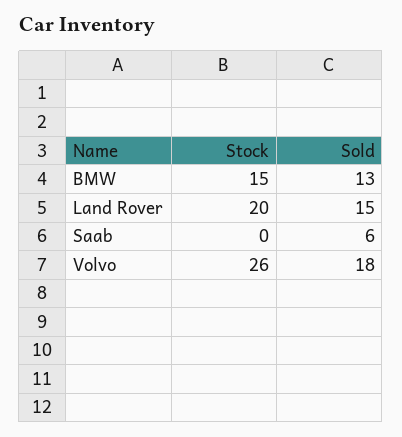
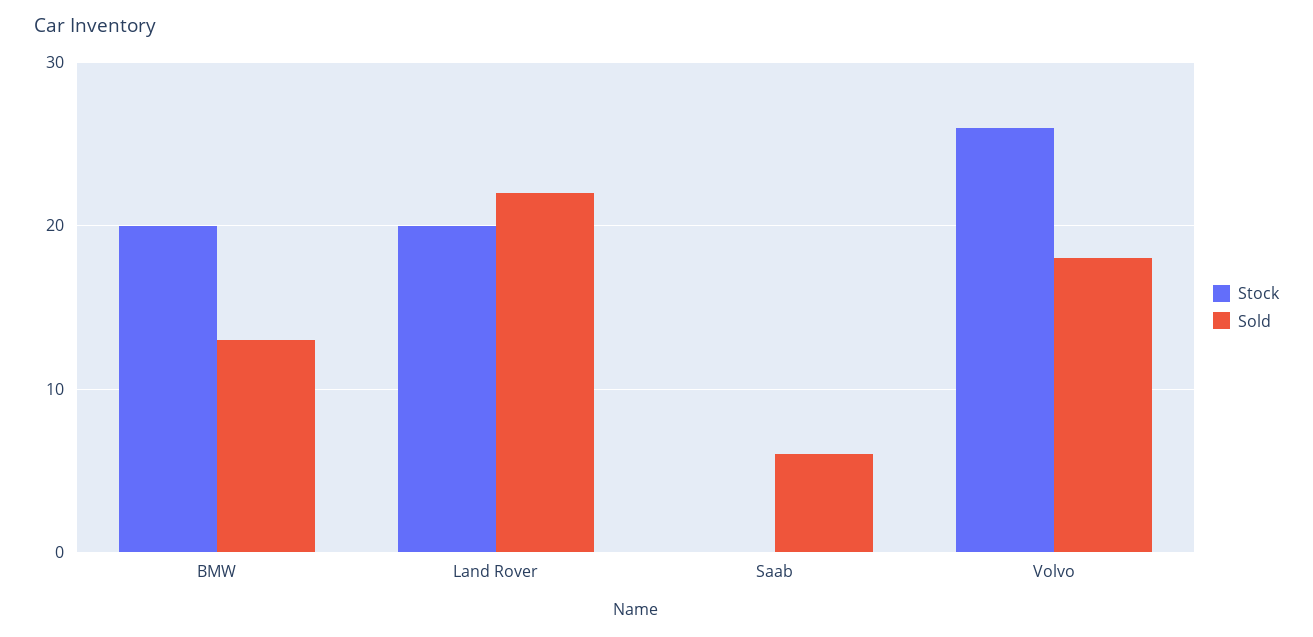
Stock, BMW: 15 -> 20
Sold, Land Rover: 15 -> 22

